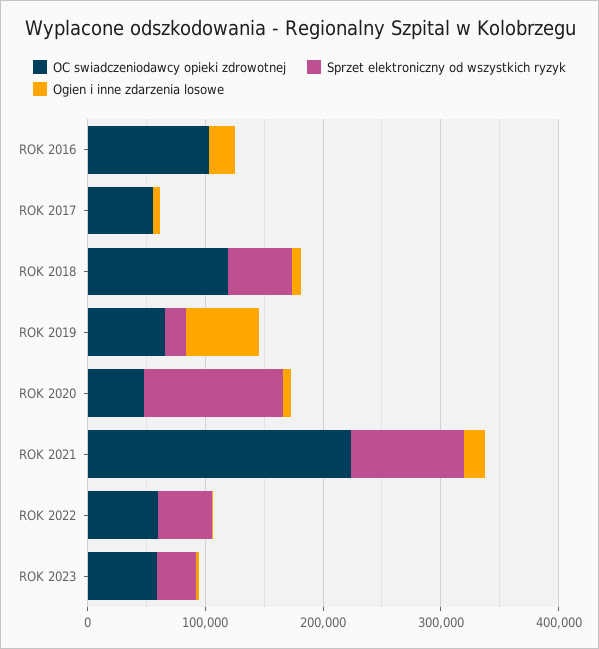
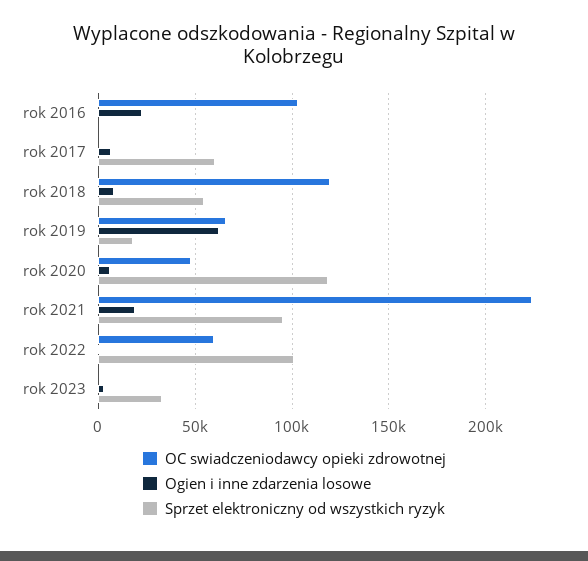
OC swiadczeniodawcy opieki zdrowotnej, ROK 2017: 60000 -> 0
Sprzet elektroniczny od wszystkich ryzyk, ROK 2017: 0 -> 60000
Sprzet elektroniczny od wszystkich ryzyk, ROK 2022: 40000 -> 100000
OC swiadczeniodawcy opieki zdrowotnej, ROK 2023: 60000 -> 0

